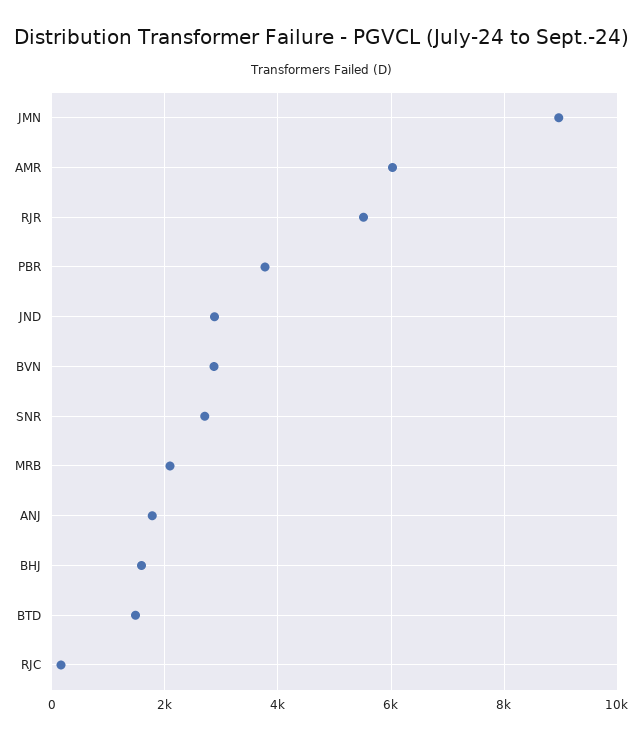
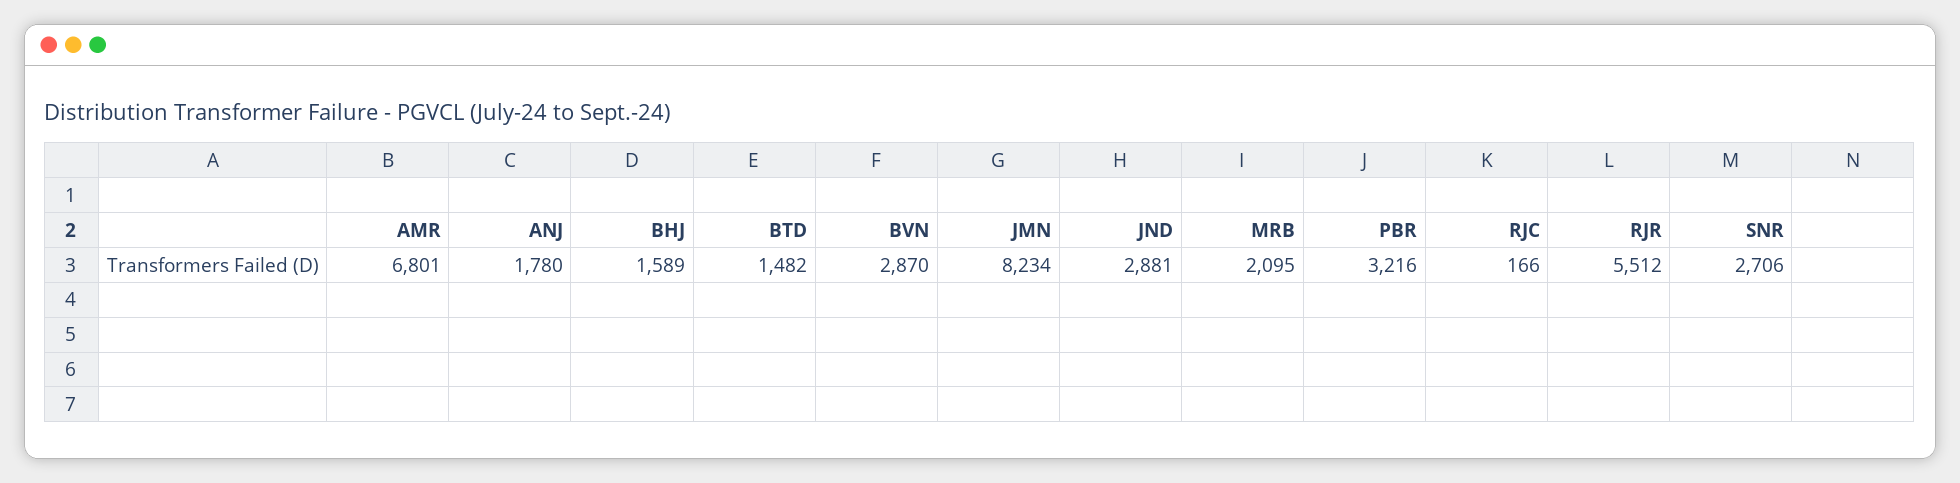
JMN: 9000 -> 8234
AMR: 6000 -> 6801
PBR: 3800 -> 3216

